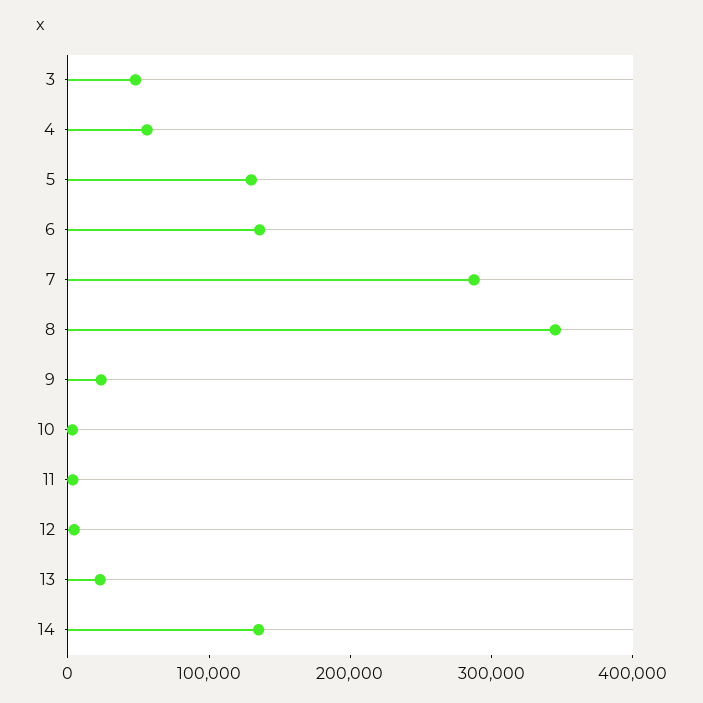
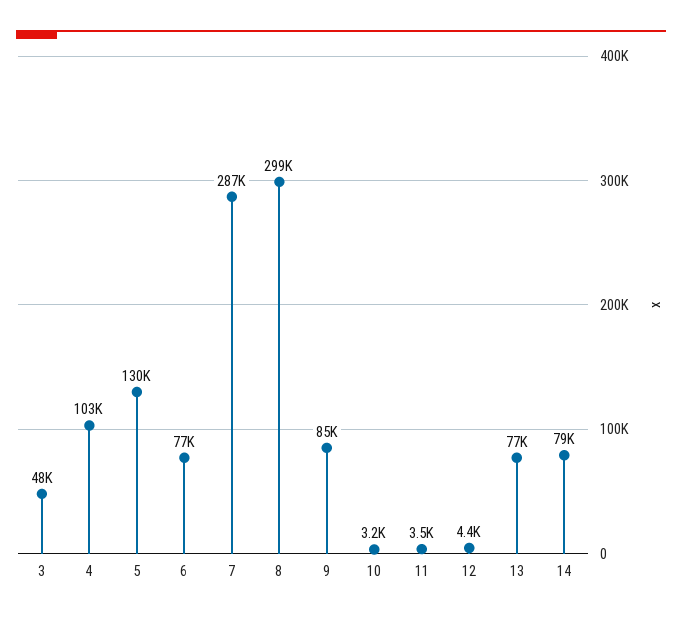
4: 60000 -> 103000
6: 140000 -> 77000
8: 340000 -> 299000
9: 20000 -> 85000
13: 20000 -> 77000
14: 140000 -> 79000

